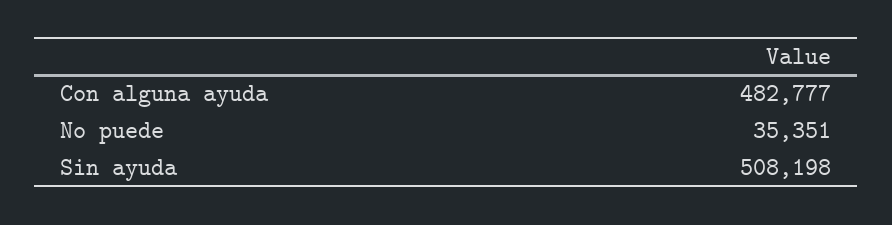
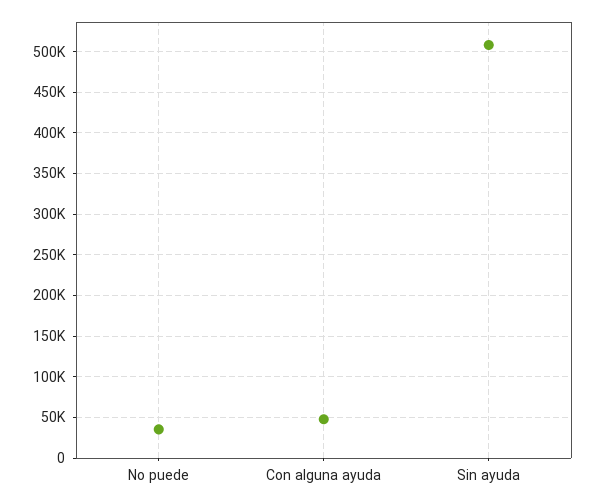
Con alguna ayuda: 482777 -> 50000

